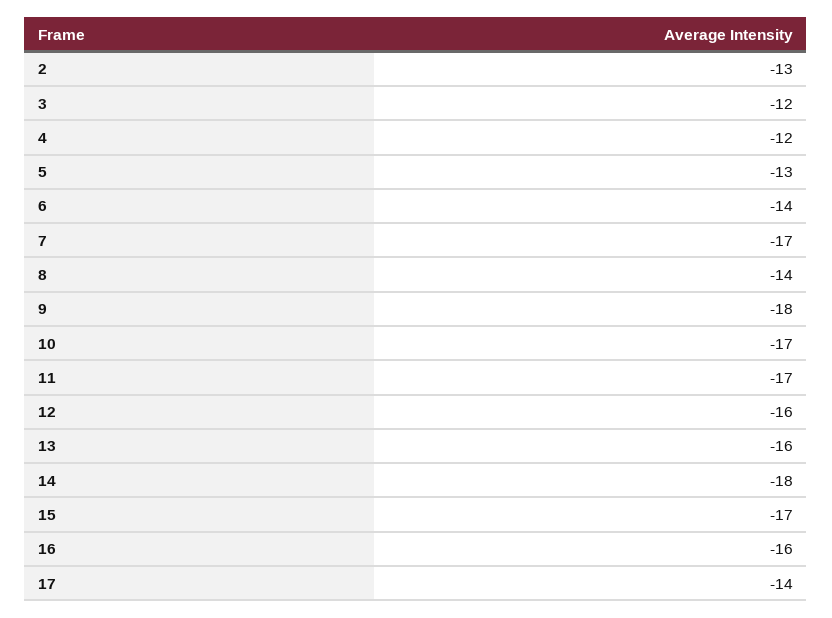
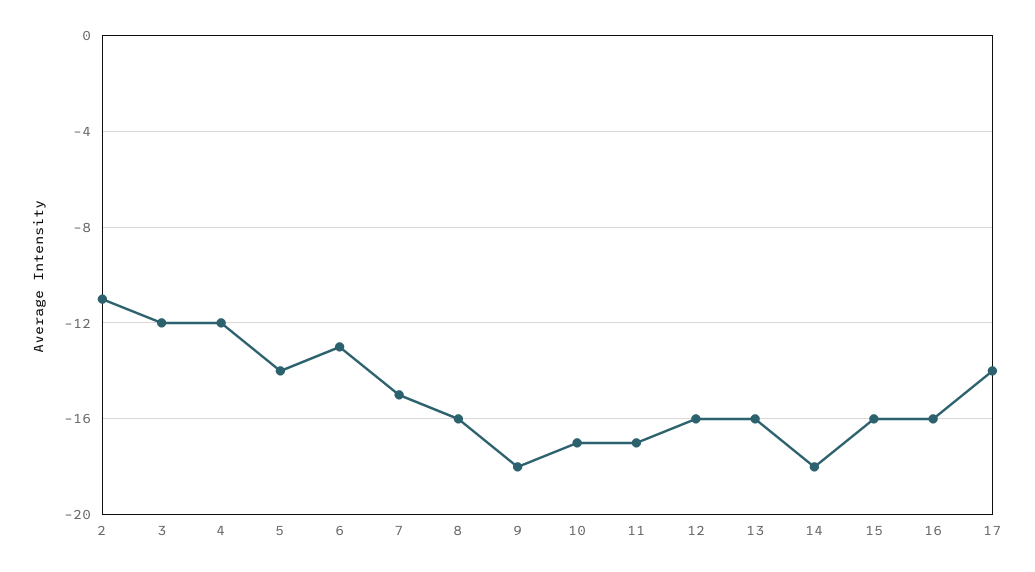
2: -13 -> -11
5: -13 -> -14
6: -14 -> -13
7: -17 -> -15
8: -14 -> -16
15: -17 -> -16

